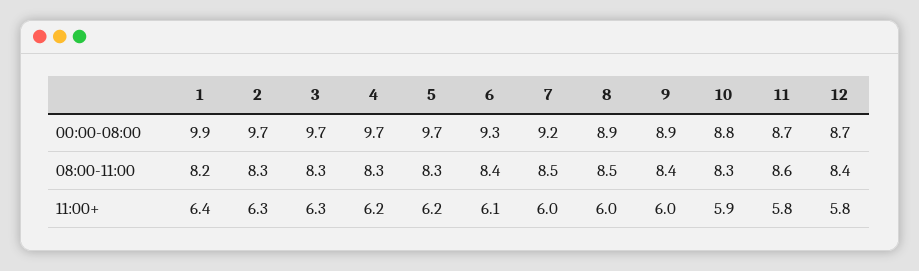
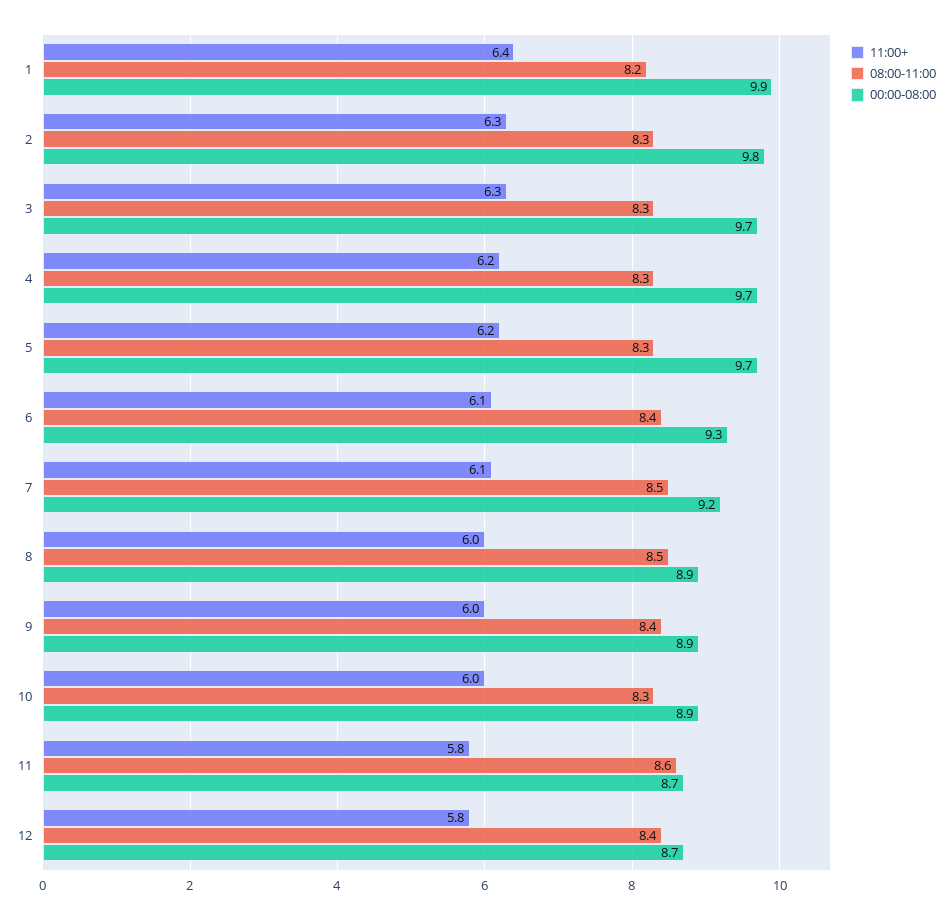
00:00-08:00, 2: 9.7 -> 9.8
00:00-08:00, 10: 8.8 -> 8.9
11:00+, 7: 6 -> 6.1
11:00+, 10: 5.9 -> 6

